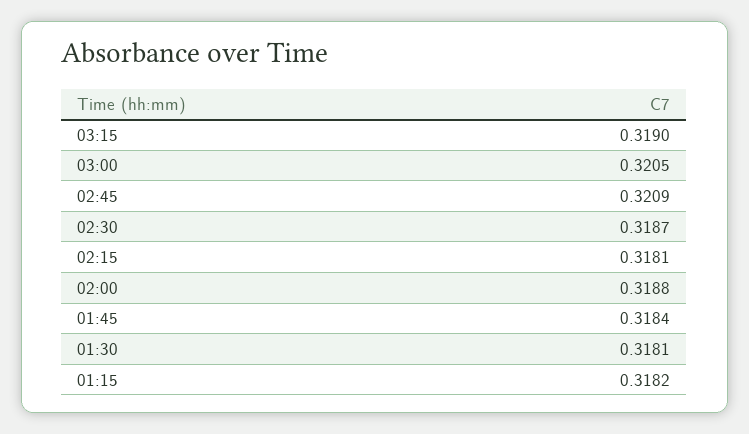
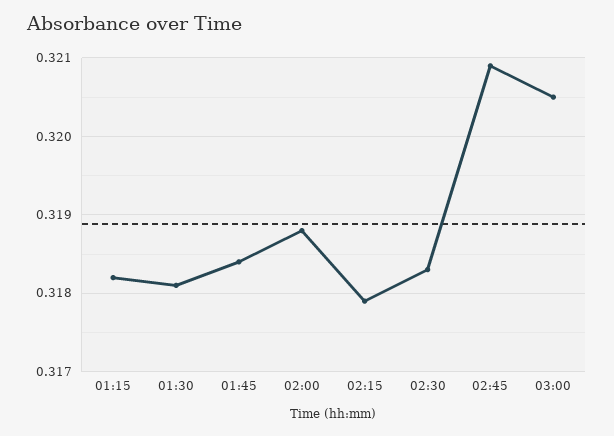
03:15: 0.319 -> none
02:30: 0.3187 -> 0.3183
02:15: 0.3181 -> 0.3179

